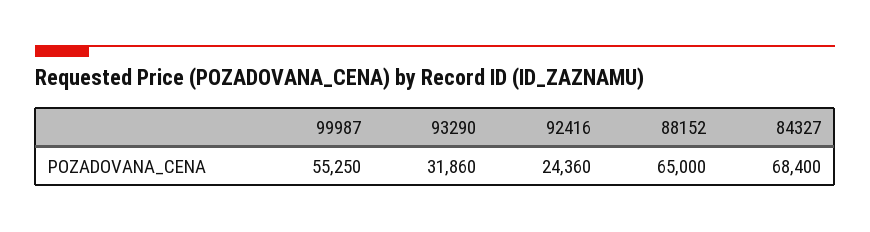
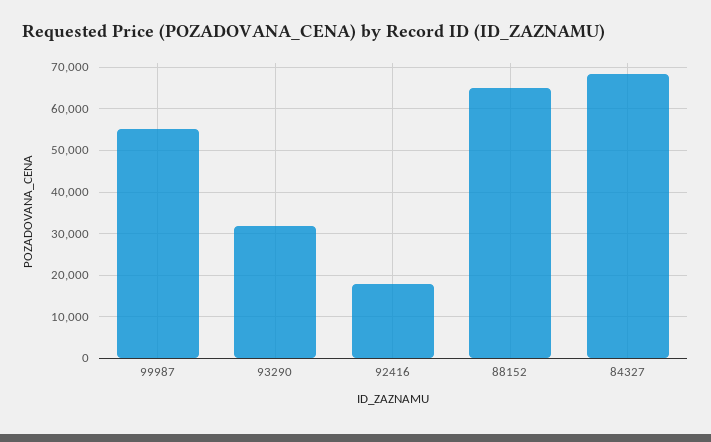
92416: 24360 -> 18000

